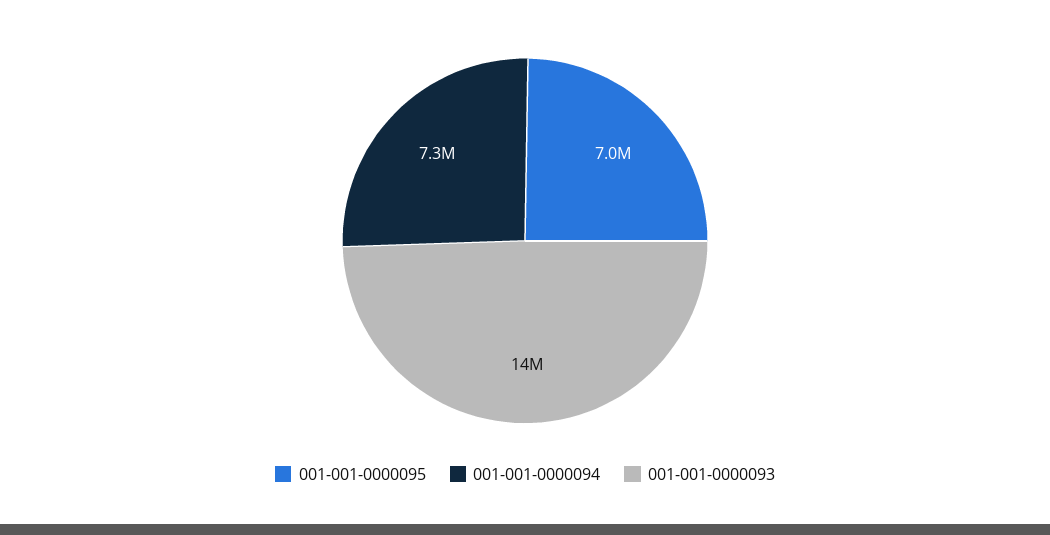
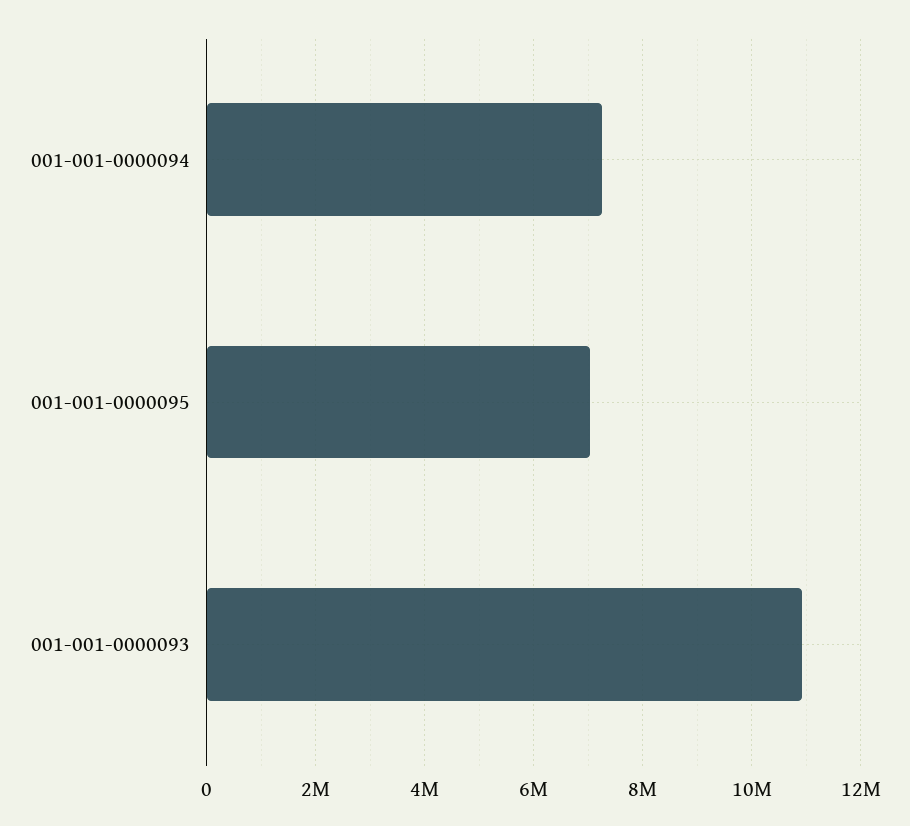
001-001-0000093: 14000000 -> 11000000

